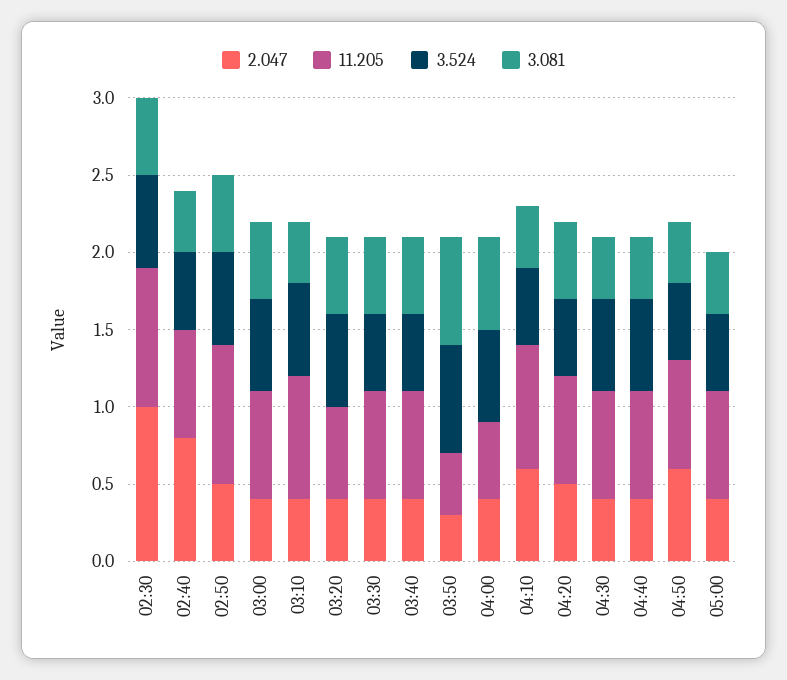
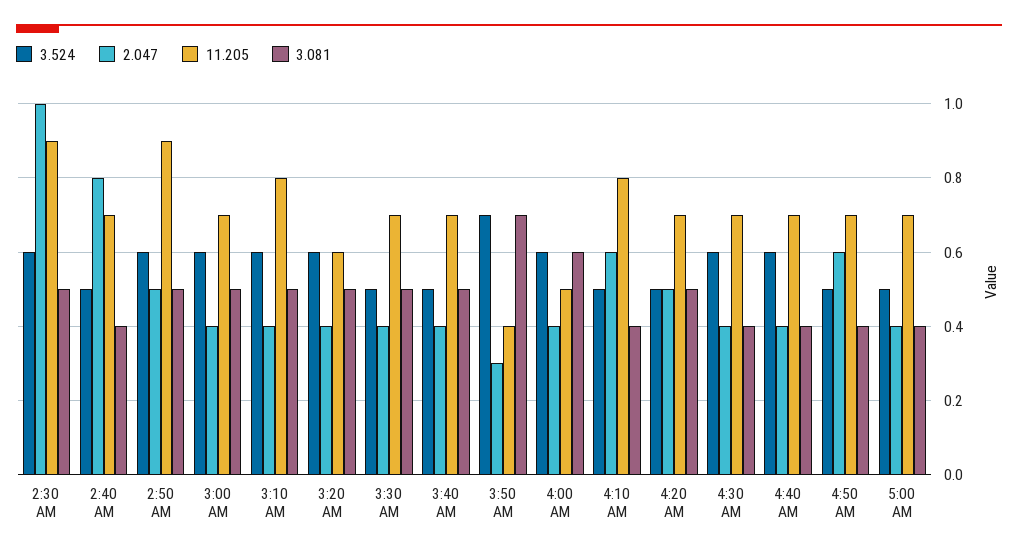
3.081, 03:10: 0.4 -> 0.5

